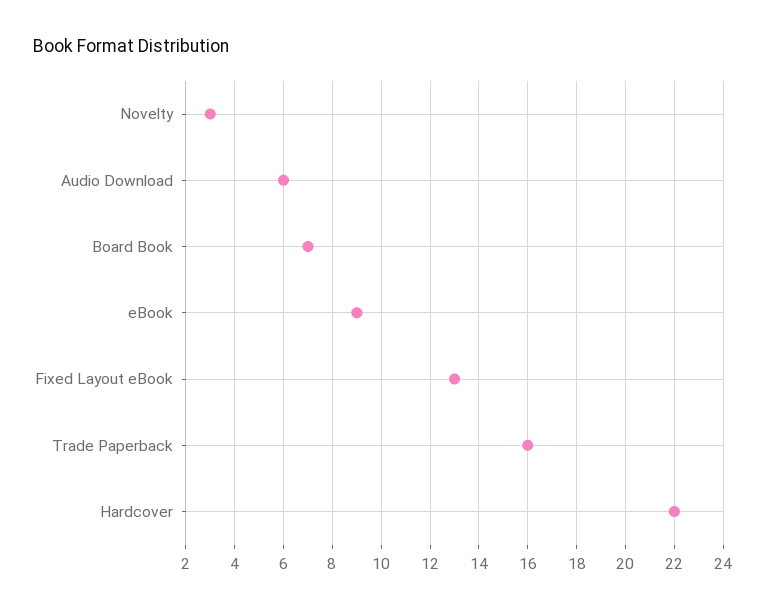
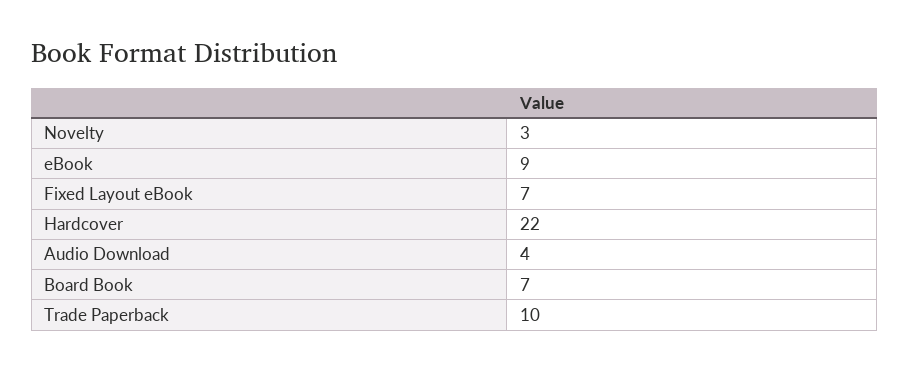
Audio Download: 6 -> 4
Fixed Layout eBook: 13 -> 7
Trade Paperback: 16 -> 10

